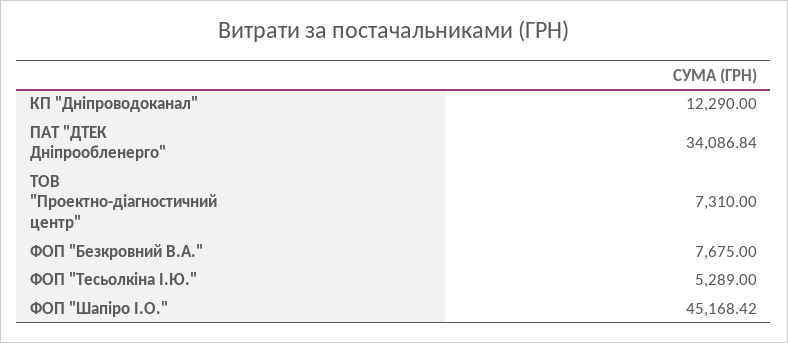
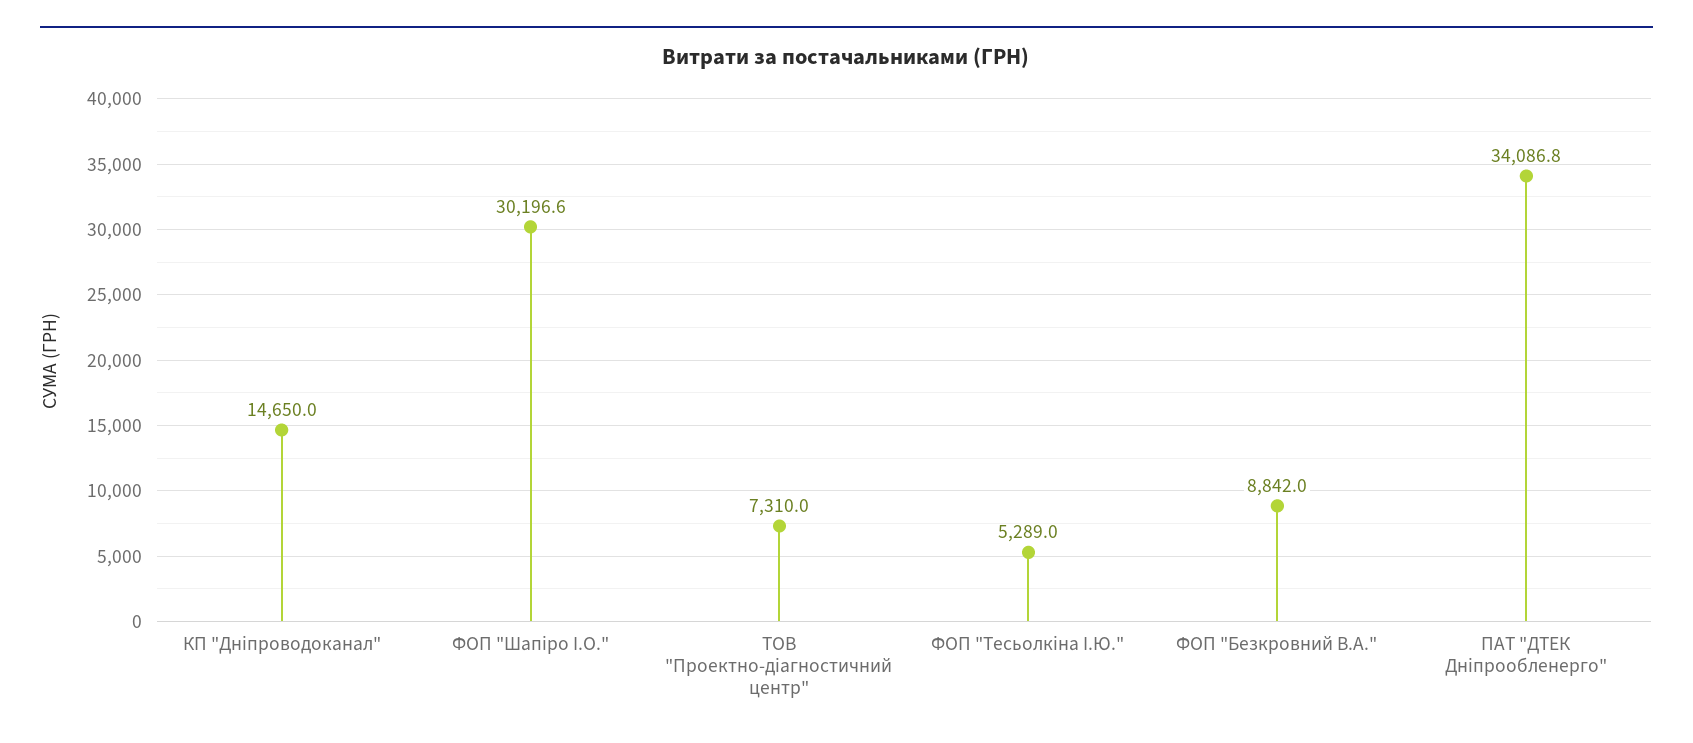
КП "Дніпроводоканал": 12290 -> 14650
ФОП "Безкровний В.А.": 7675 -> 8842
ФОП "Шапіро І.О.": 45168.42 -> 30196.6

